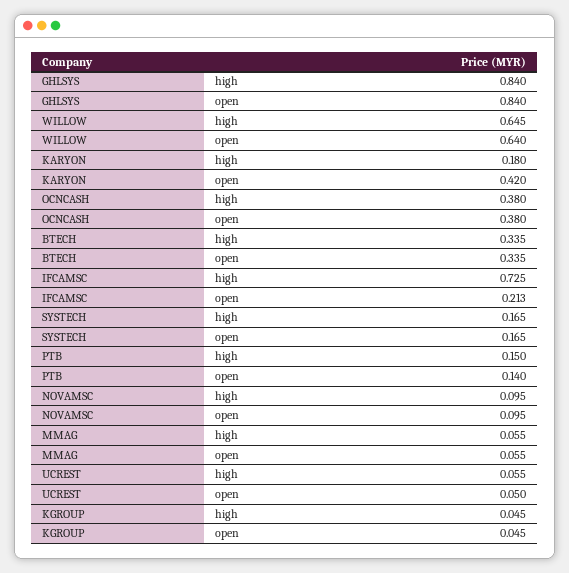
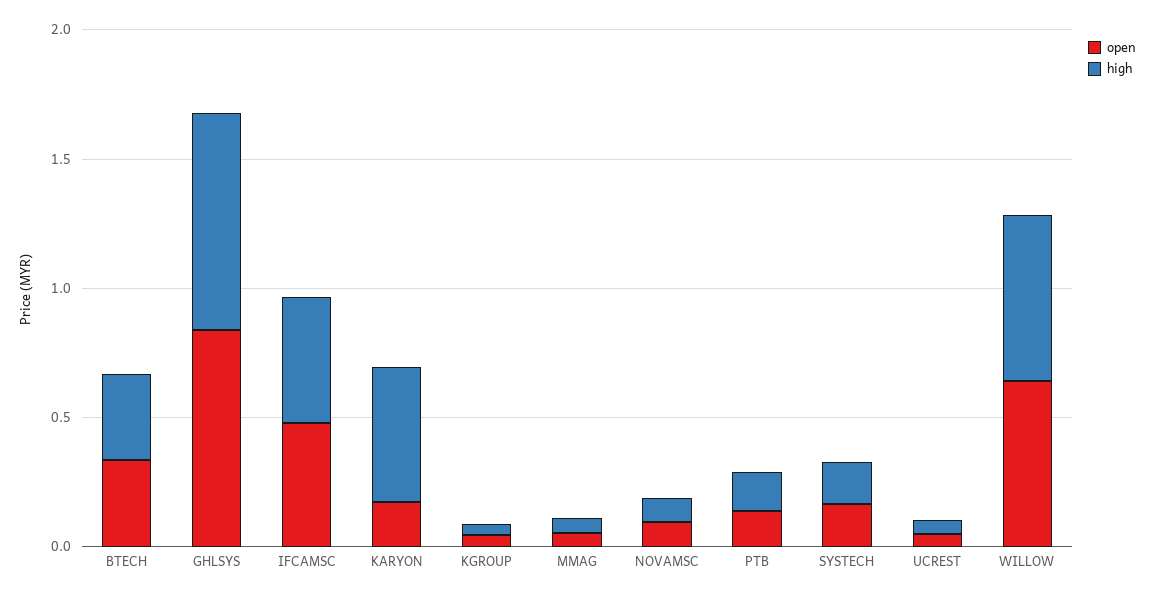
high, KARYON: 0.18 -> 0.5
open, KARYON: 0.42 -> 0.2
high, OCNCASH: 0.38 -> none
open, OCNCASH: 0.38 -> none
high, IFCAMSC: 0.725 -> 0.5
open, IFCAMSC: 0.213 -> 0.5

